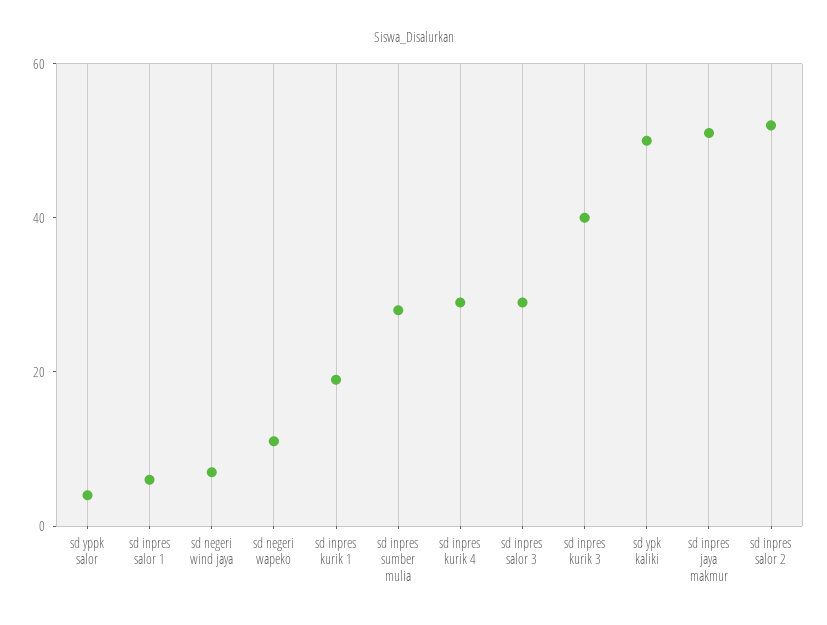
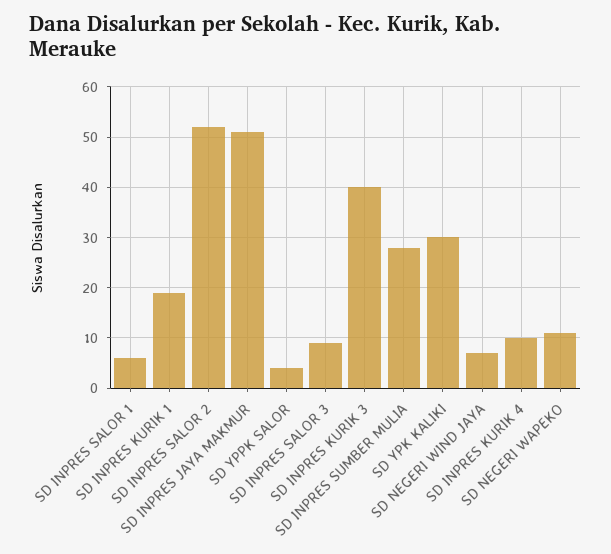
sd inpres kurik 4: 30 -> 10
sd inpres salor 3: 30 -> 10
sd ypk kaliki: 50 -> 30

